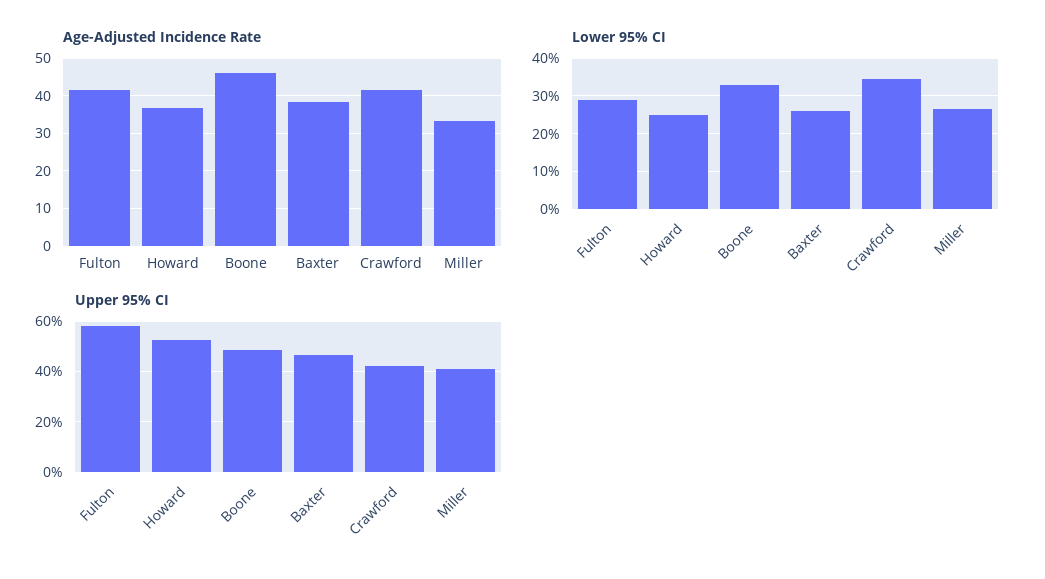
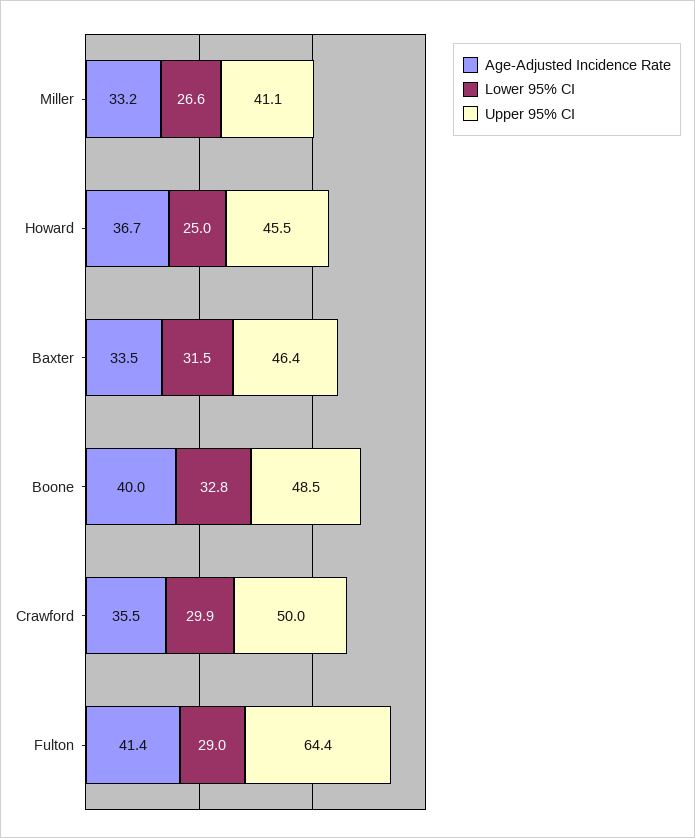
Age-Adjusted Incidence Rate, Boone: 46 -> 40
Age-Adjusted Incidence Rate, Baxter: 38 -> 33.5
Age-Adjusted Incidence Rate, Crawford: 42 -> 35.5
Lower 95% CI, Baxter: 26 -> 31.5
Lower 95% CI, Crawford: 34 -> 29.9
Upper 95% CI, Fulton: 57.5 -> 64.4
Upper 95% CI, Howard: 52.5 -> 45.5
Upper 95% CI, Crawford: 42.5 -> 50

